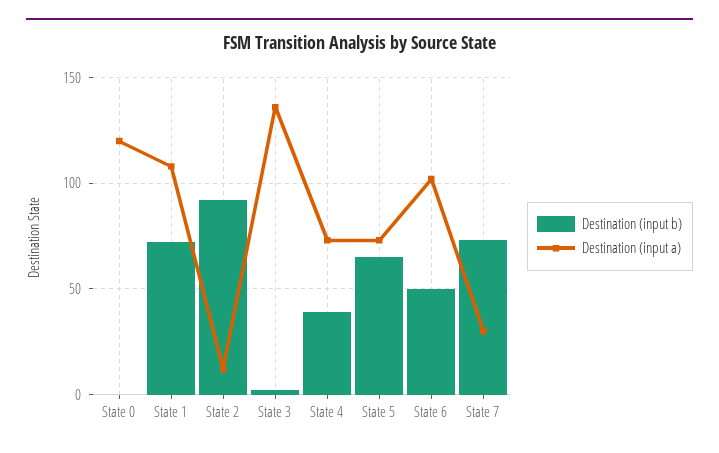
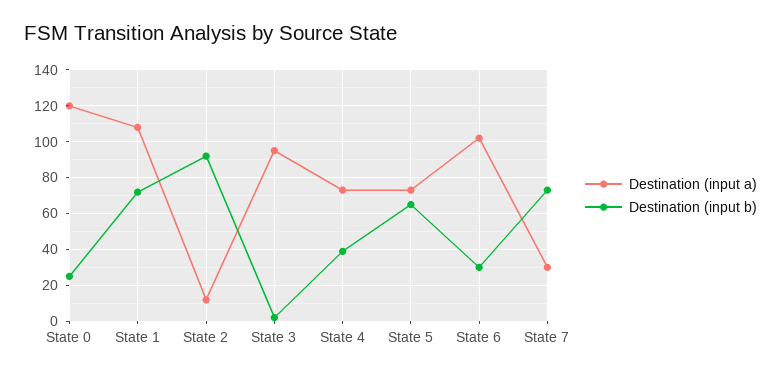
Destination (input b), State 0: 0 -> 25
Destination (input a), State 3: 135 -> 95
Destination (input b), State 6: 50 -> 30

